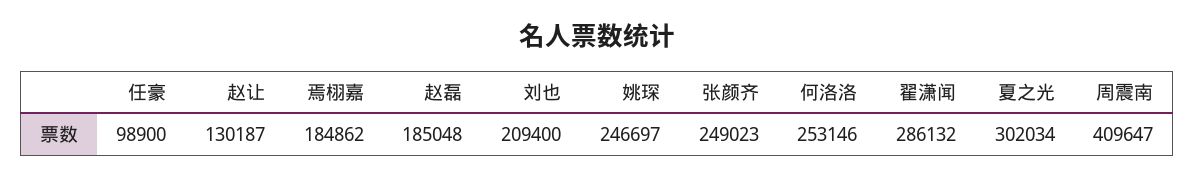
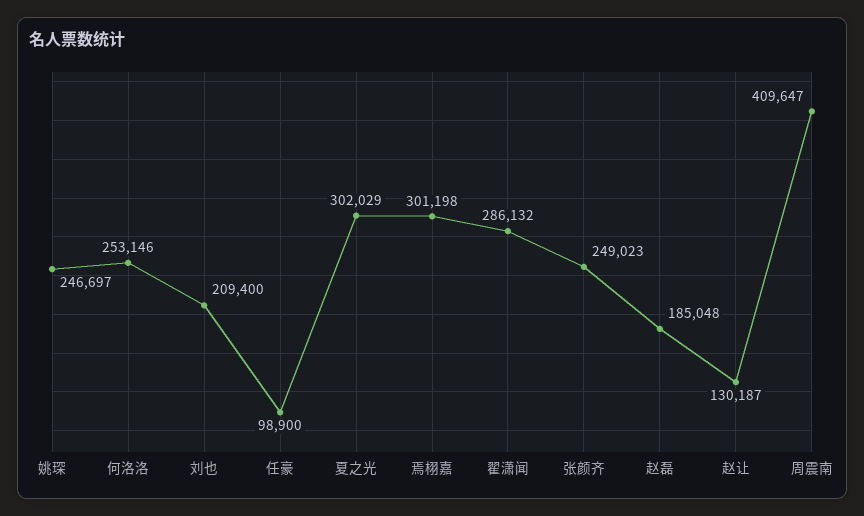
焉栩嘉: 184862 -> 301198
夏之光: 302034 -> 302029

